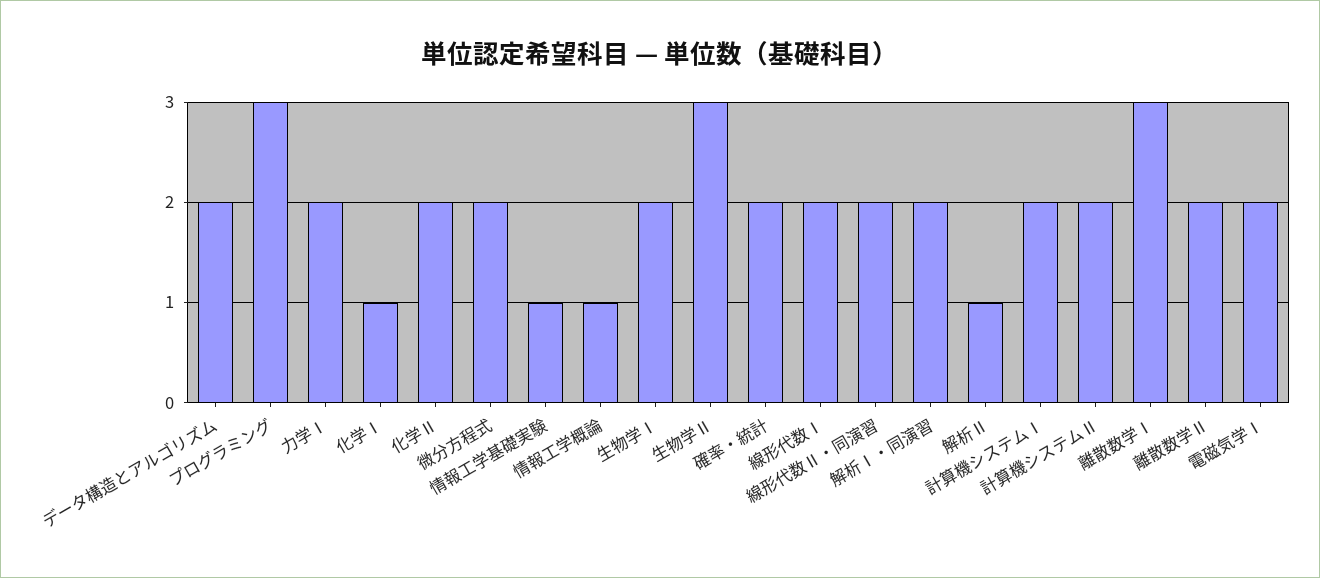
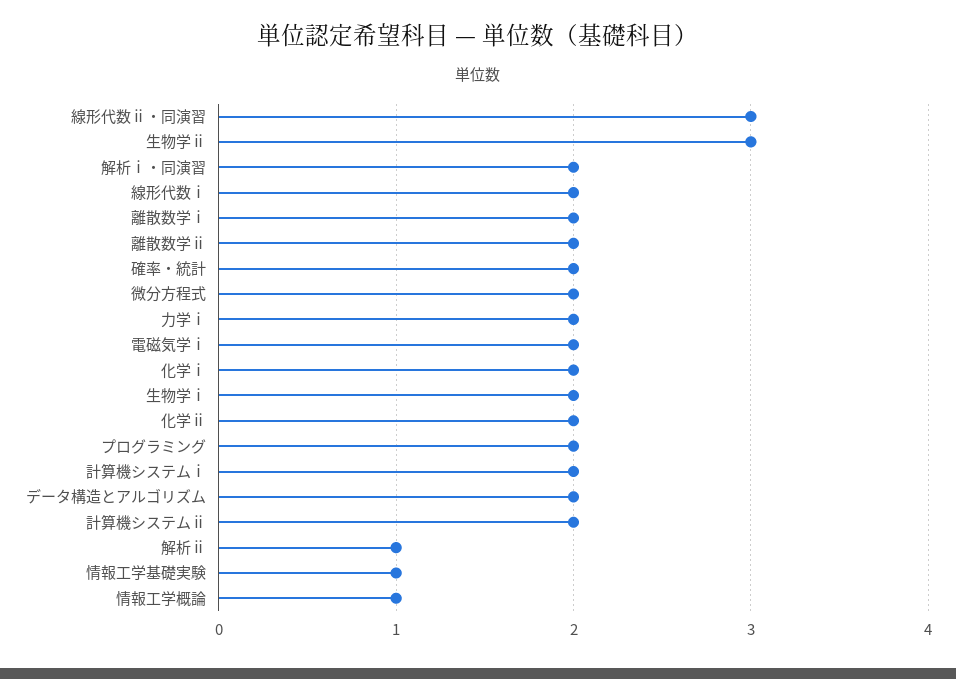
プログラミング: 3 -> 2
化学Ⅰ: 1 -> 2
線形代数Ⅱ・同演習: 2 -> 3
離散数学Ⅰ: 3 -> 2

